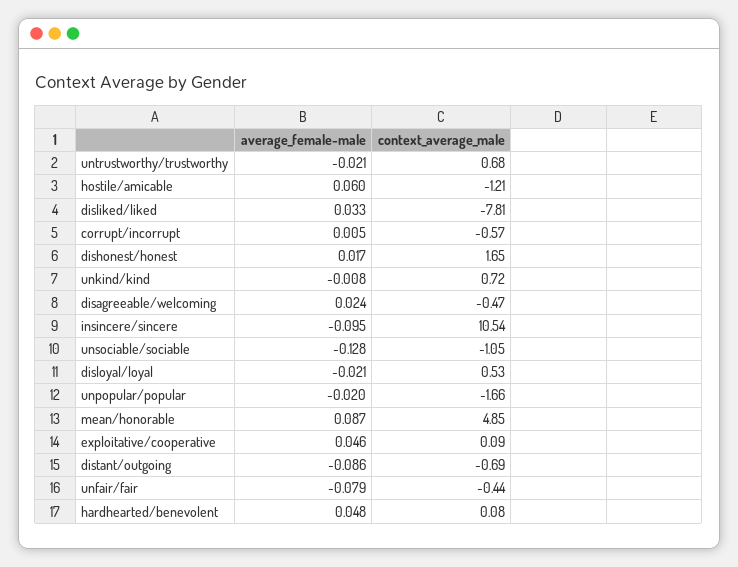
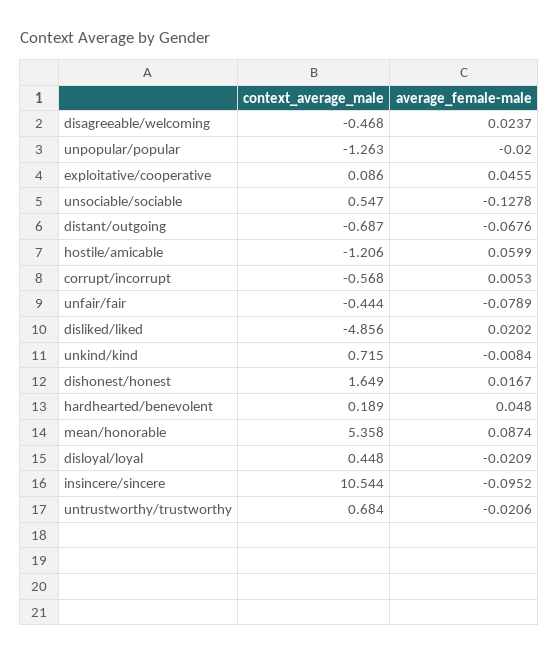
average_female-male, disliked/liked: 0.033 -> 0.0202
context_average_male, disliked/liked: -7.81 -> -4.856
context_average_male, unsociable/sociable: -1.05 -> 0.547
context_average_male, disloyal/loyal: 0.53 -> 0.448
context_average_male, unpopular/popular: -1.66 -> -1.263
context_average_male, mean/honorable: 4.85 -> 5.358
average_female-male, distant/outgoing: -0.086 -> -0.0676
context_average_male, hardhearted/benevolent: 0.08 -> 0.189

